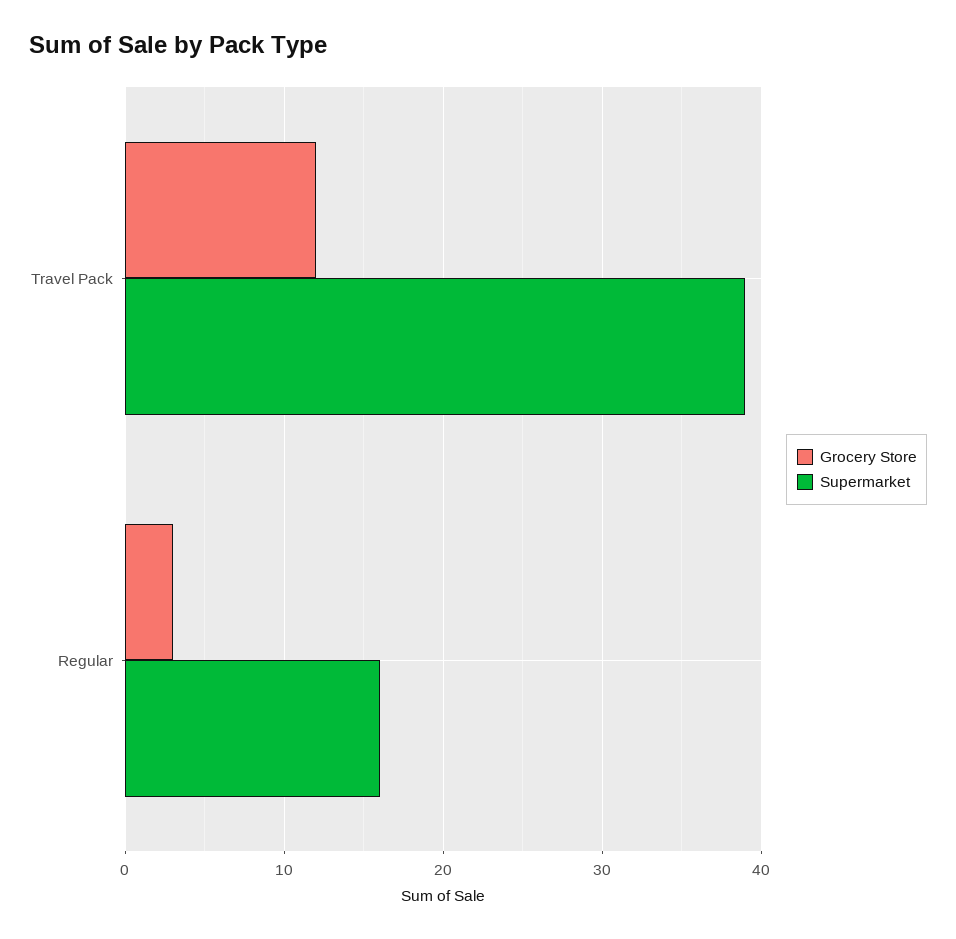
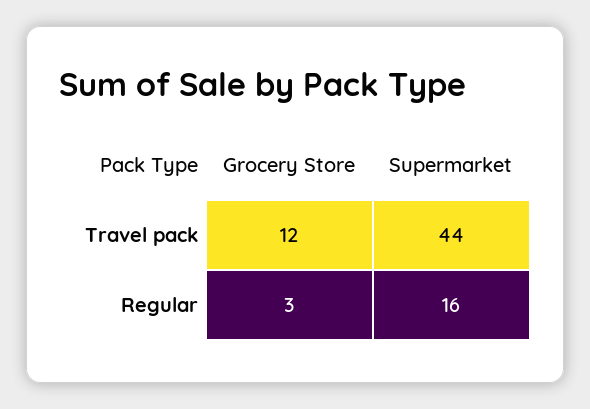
Supermarket, Travel Pack: 39 -> 44

